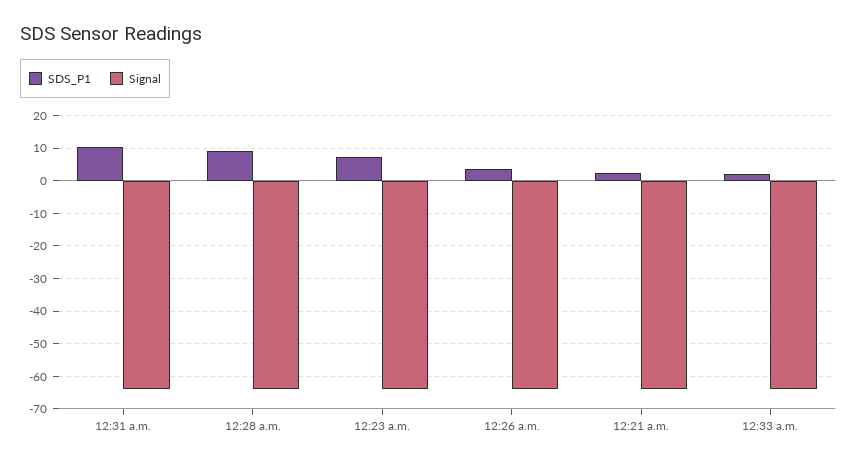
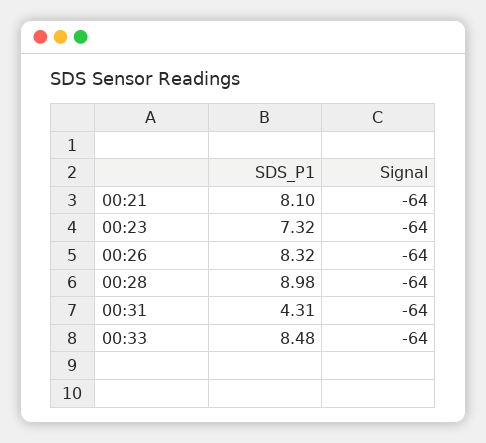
SDS_P1, 12:31 a.m.: 10 -> 4.31
SDS_P1, 12:26 a.m.: 4 -> 8.32
SDS_P1, 12:21 a.m.: 2 -> 8.1
SDS_P1, 12:33 a.m.: 2 -> 8.48

